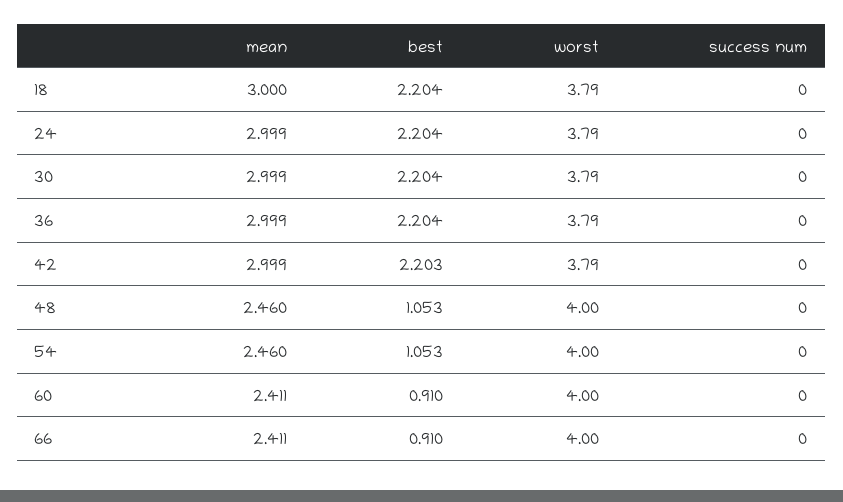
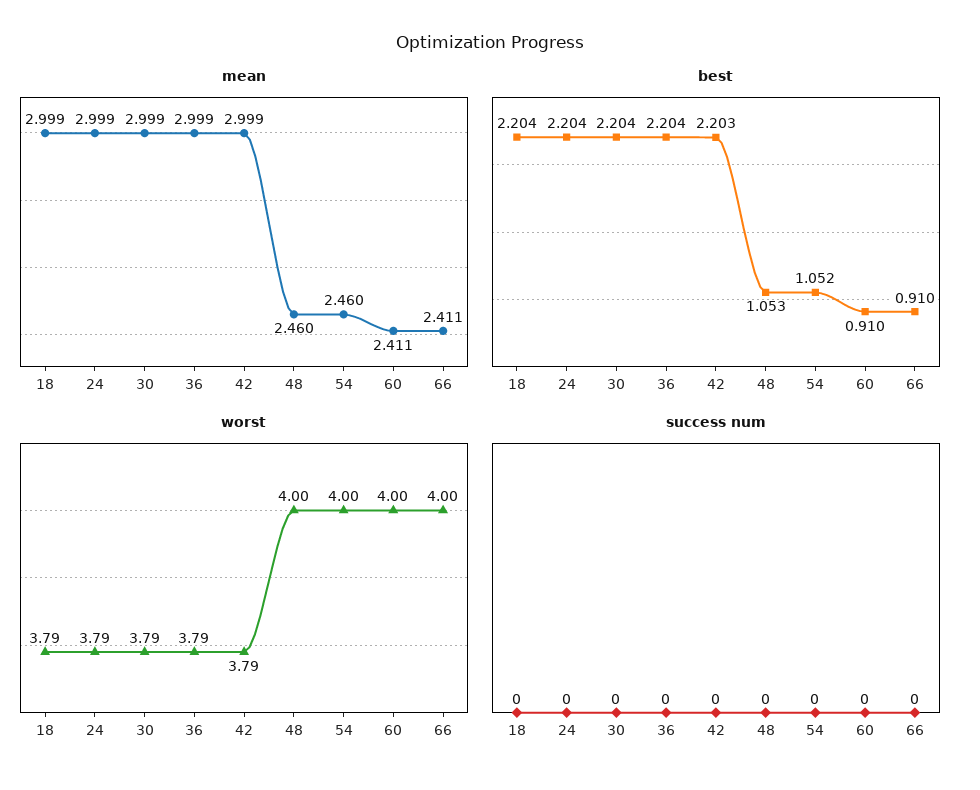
mean, 18: 3 -> 2.999
best, 54: 1.053 -> 1.052

